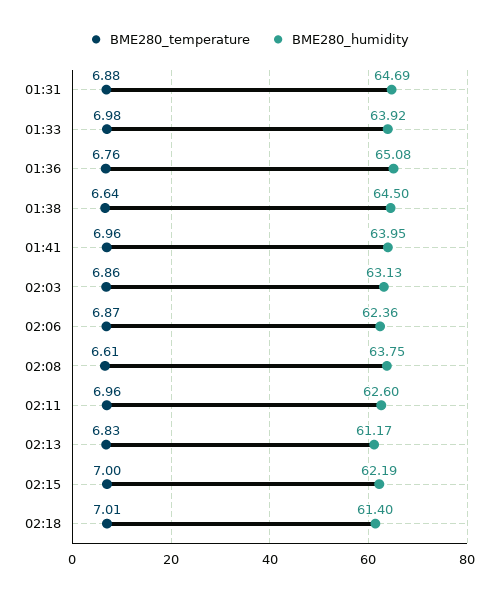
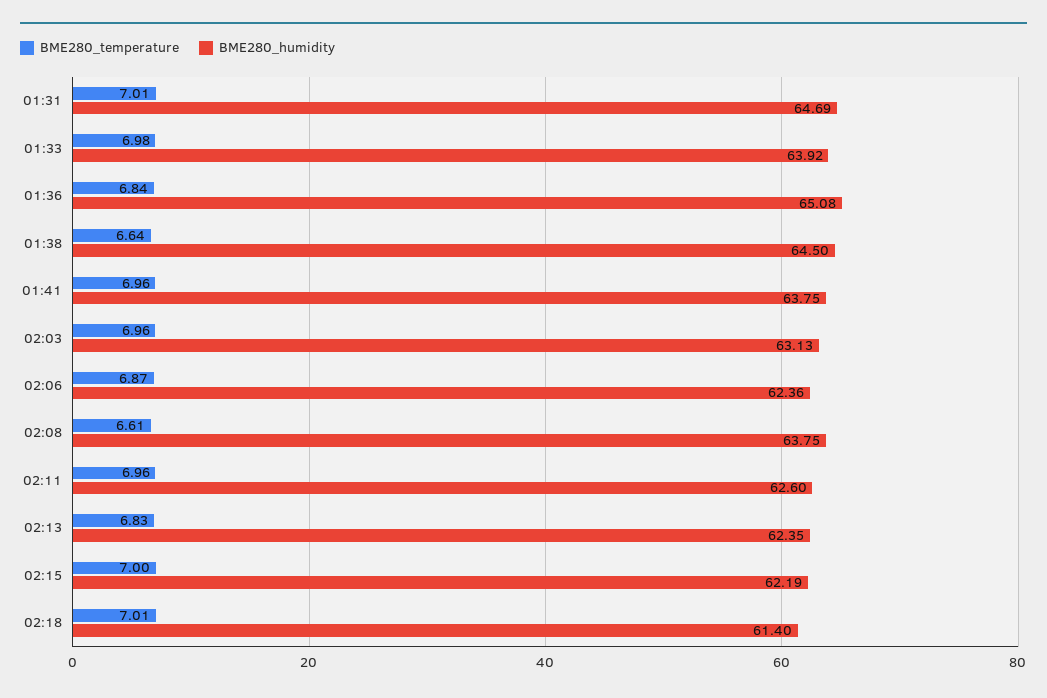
BME280_temperature, 01:31: 6.88 -> 7.01
BME280_temperature, 01:36: 6.76 -> 6.84
BME280_humidity, 01:41: 63.95 -> 63.75
BME280_temperature, 02:03: 6.86 -> 6.96
BME280_humidity, 02:13: 61.17 -> 62.35

